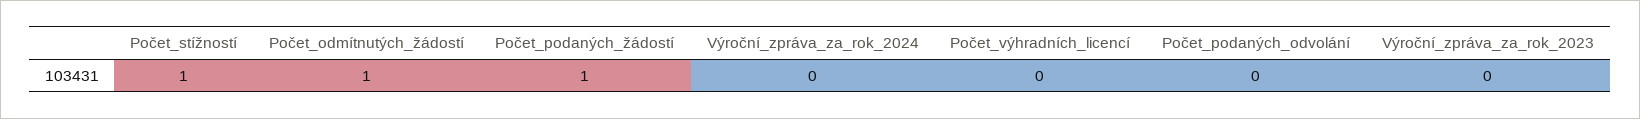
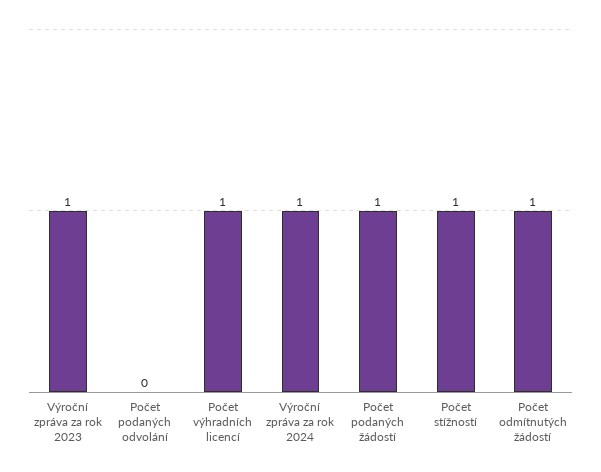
Výroční_zpráva_za_rok_2024: 0 -> 1
Počet_výhradních_licencí: 0 -> 1
Výroční_zpráva_za_rok_2023: 0 -> 1

